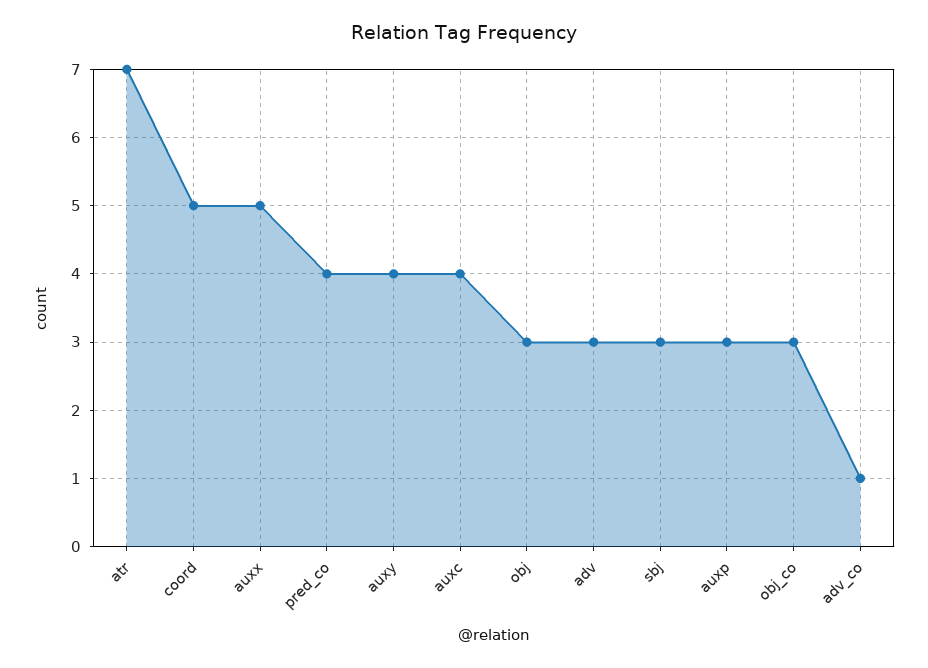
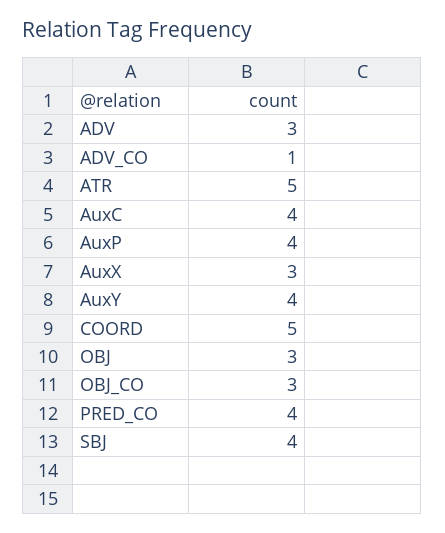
atr: 7 -> 5
auxx: 5 -> 3
sbj: 3 -> 4
auxp: 3 -> 4

